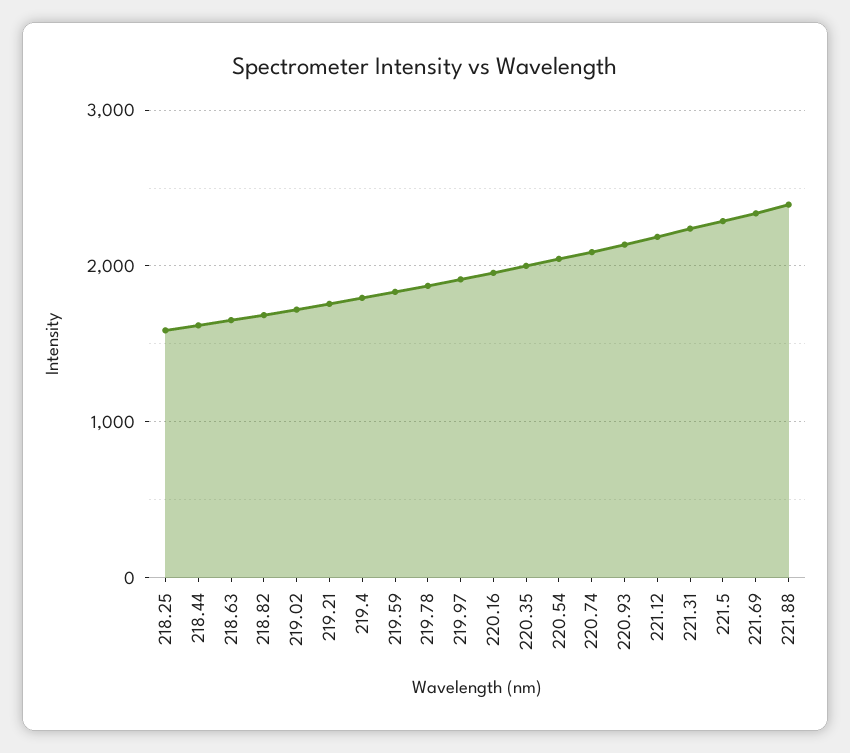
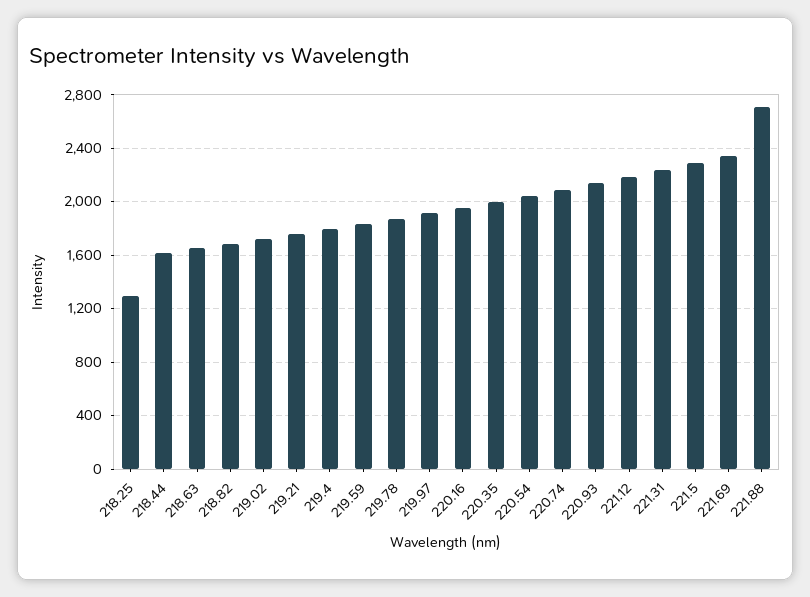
218.25: 1600 -> 1300
221.88: 2400 -> 2700

